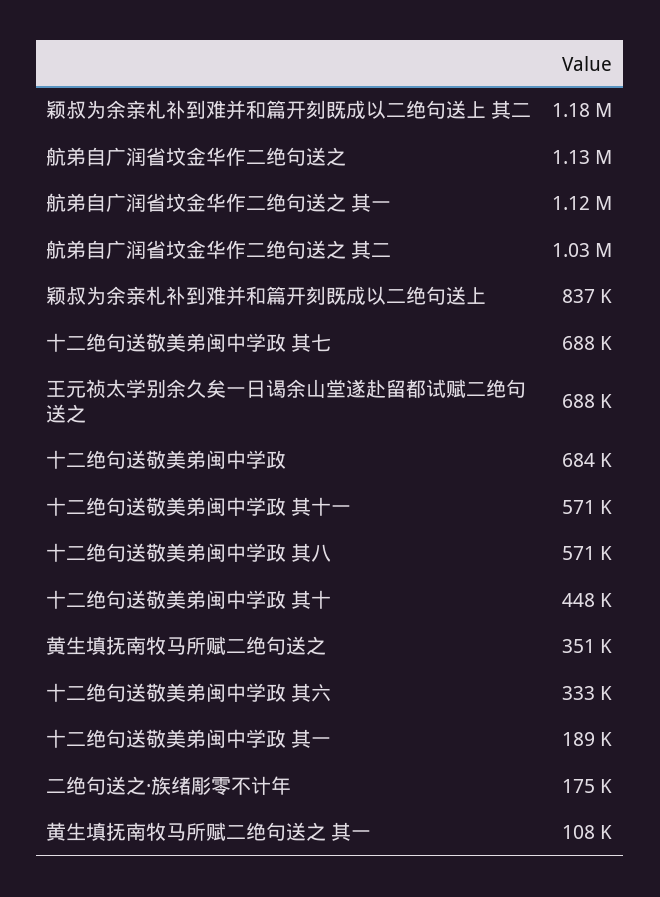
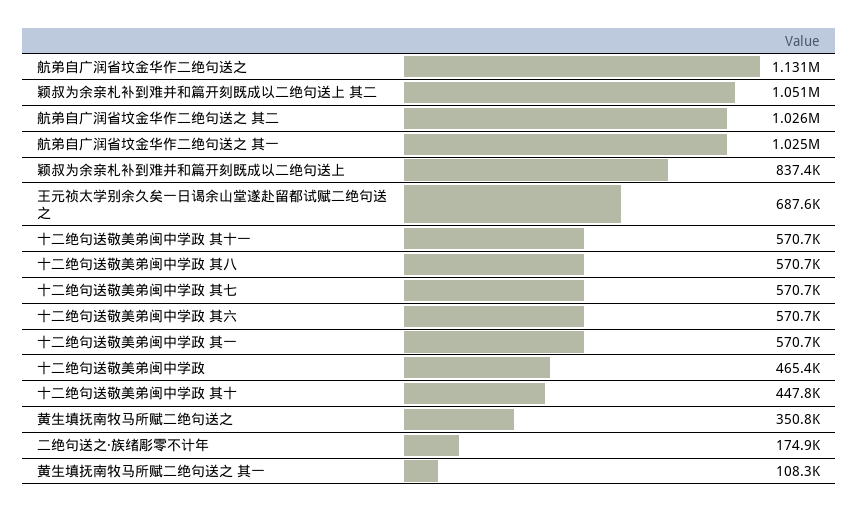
颖叔为余亲札补到难并和篇开刻既成以二绝句送上 其二: 1180000 -> 1051000
航弟自广润省坟金华作二绝句送之 其一: 1120000 -> 1025000
十二绝句送敬美弟闽中学政 其七: 688000 -> 570700
十二绝句送敬美弟闽中学政: 684000 -> 465400
十二绝句送敬美弟闽中学政 其六: 333000 -> 570700
十二绝句送敬美弟闽中学政 其一: 189000 -> 570700

